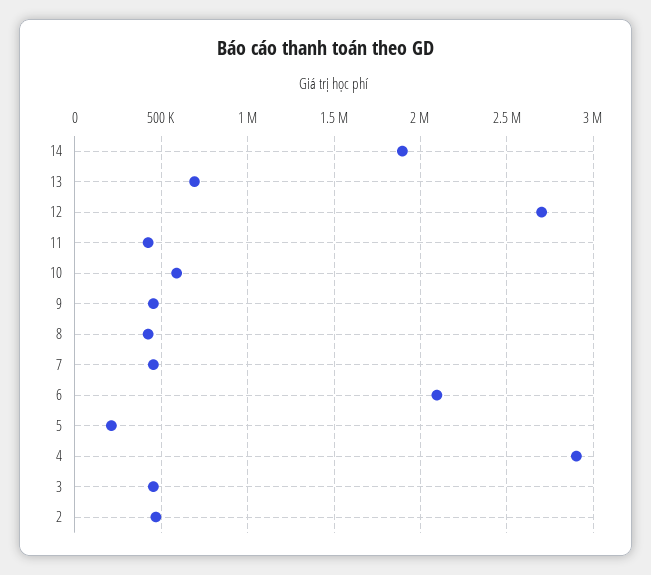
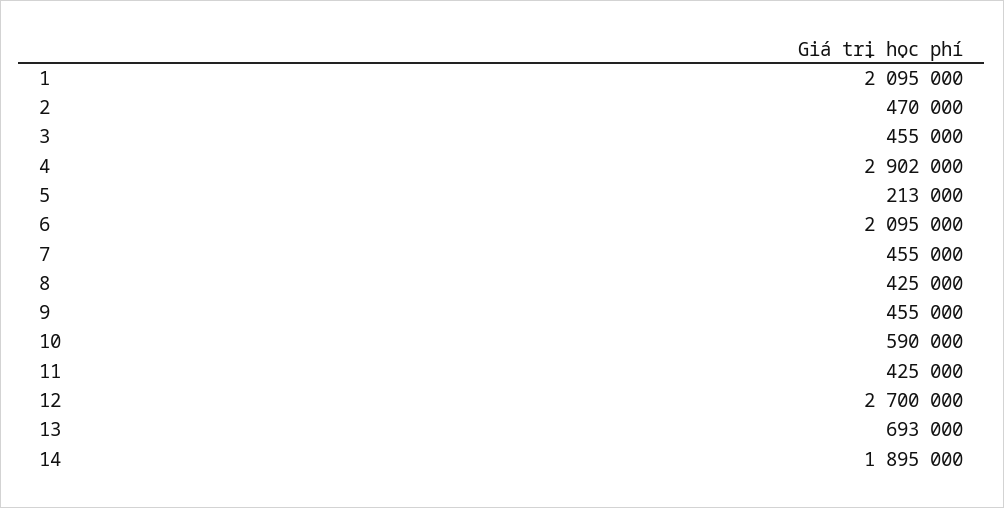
1: none -> 2095000

